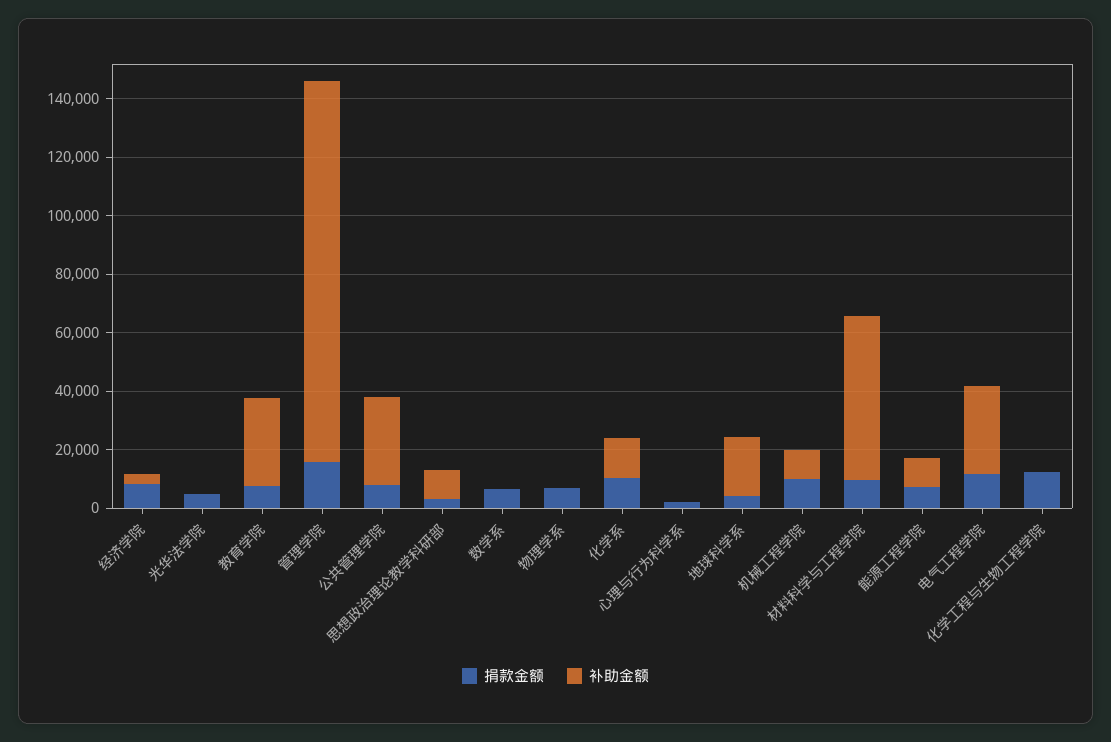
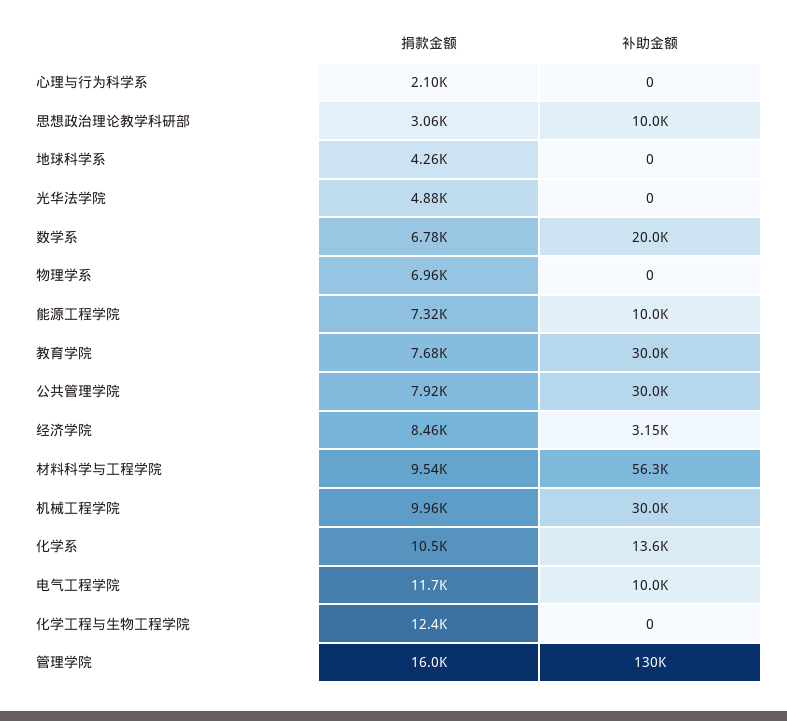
补助金额, 数学系: 0 -> 20000
补助金额, 地球科学系: 20000 -> 0
补助金额, 机械工程学院: 10000 -> 30000
补助金额, 电气工程学院: 30000 -> 10000

